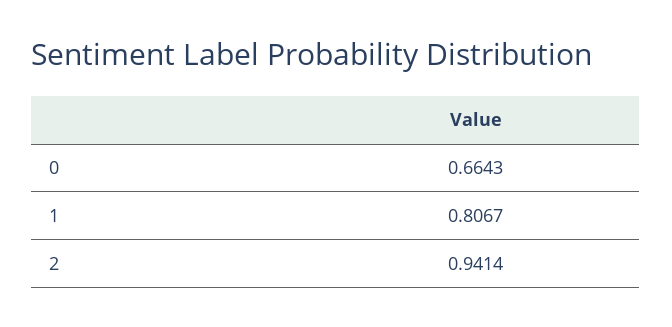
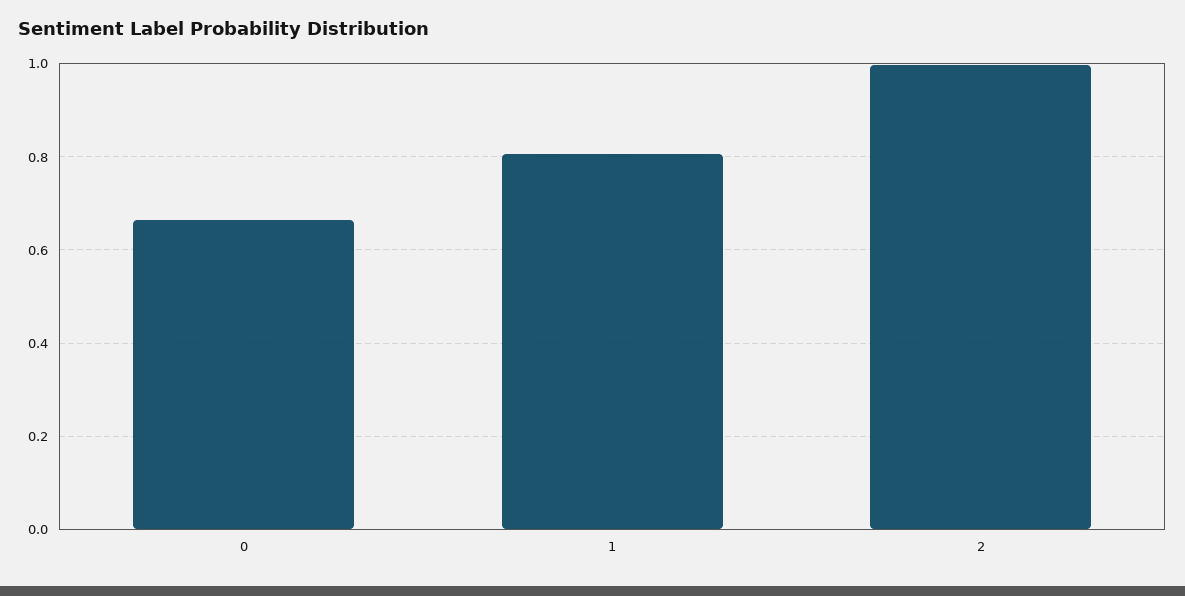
2: 0.9414 -> 1

